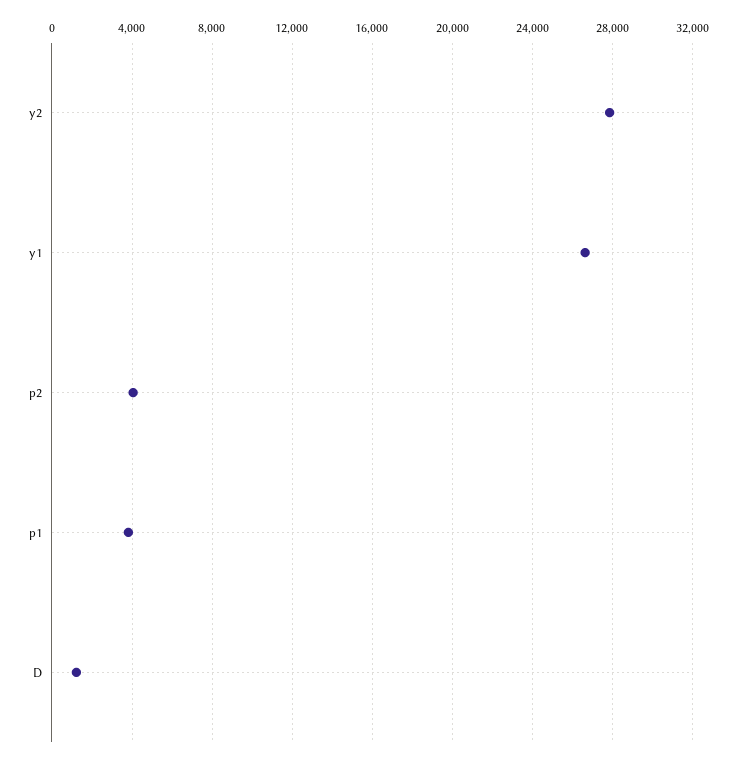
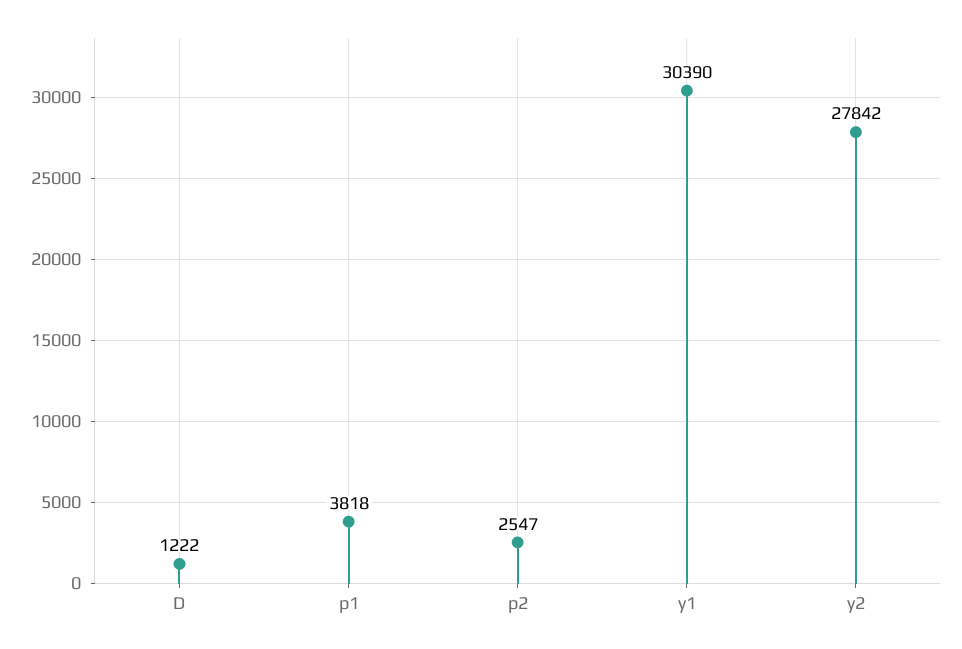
y1: 26500 -> 30390
p2: 4000 -> 2547

